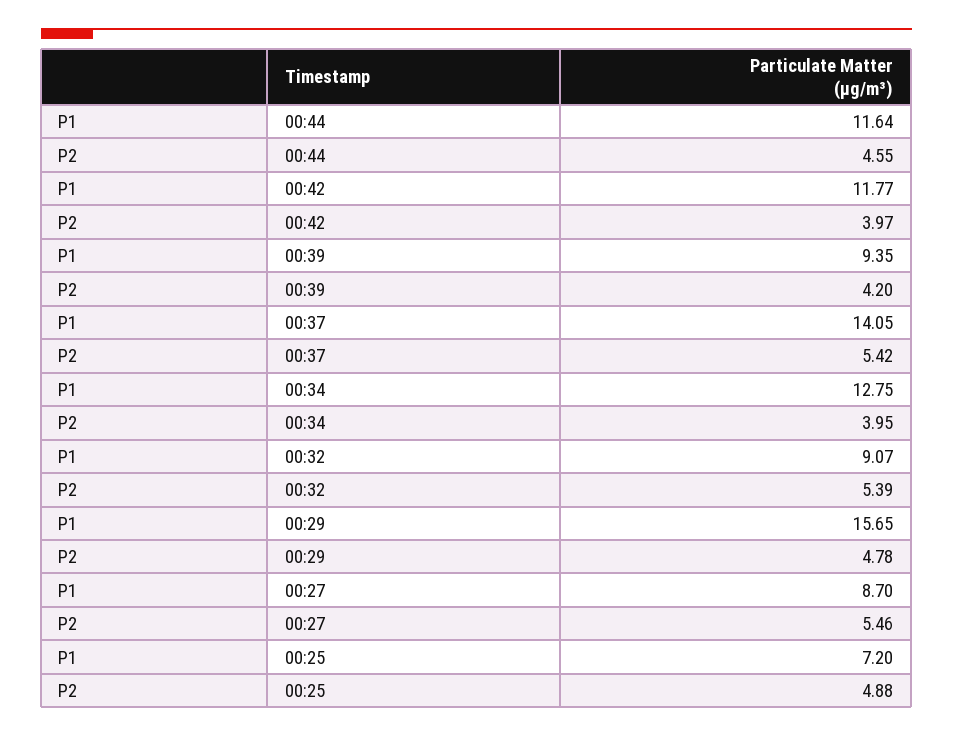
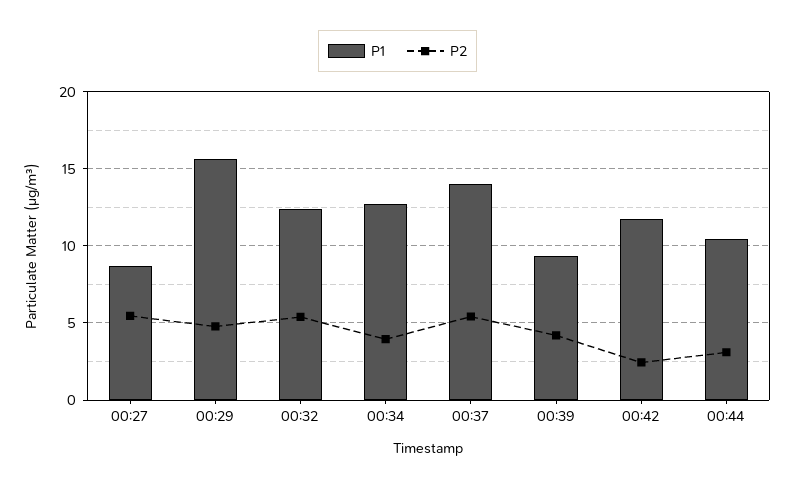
P1, 00:44: 11.64 -> 10.5
P2, 00:44: 4.55 -> 3
P2, 00:42: 3.97 -> 2.5
P1, 00:32: 9.07 -> 12.5
P1, 00:25: 7.2 -> none
P2, 00:25: 4.88 -> none

